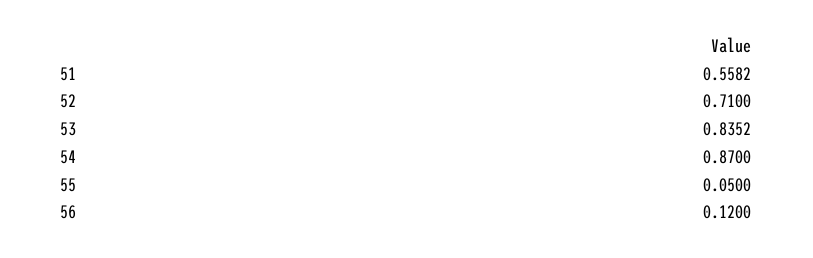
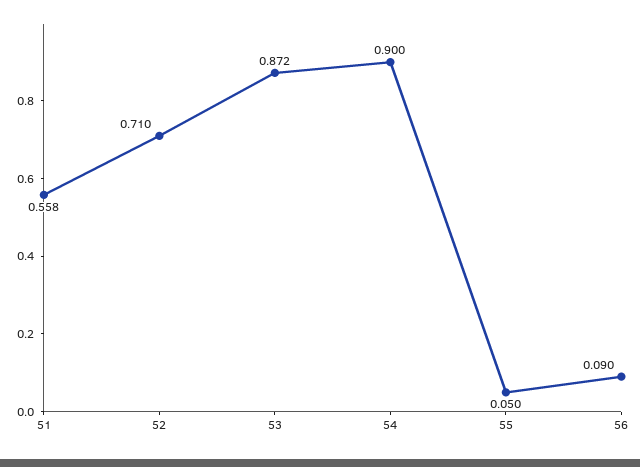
53: 0.8352 -> 0.872
54: 0.87 -> 0.9
56: 0.12 -> 0.09

